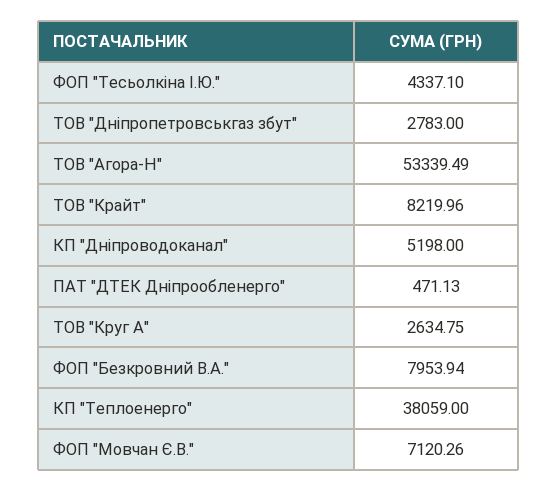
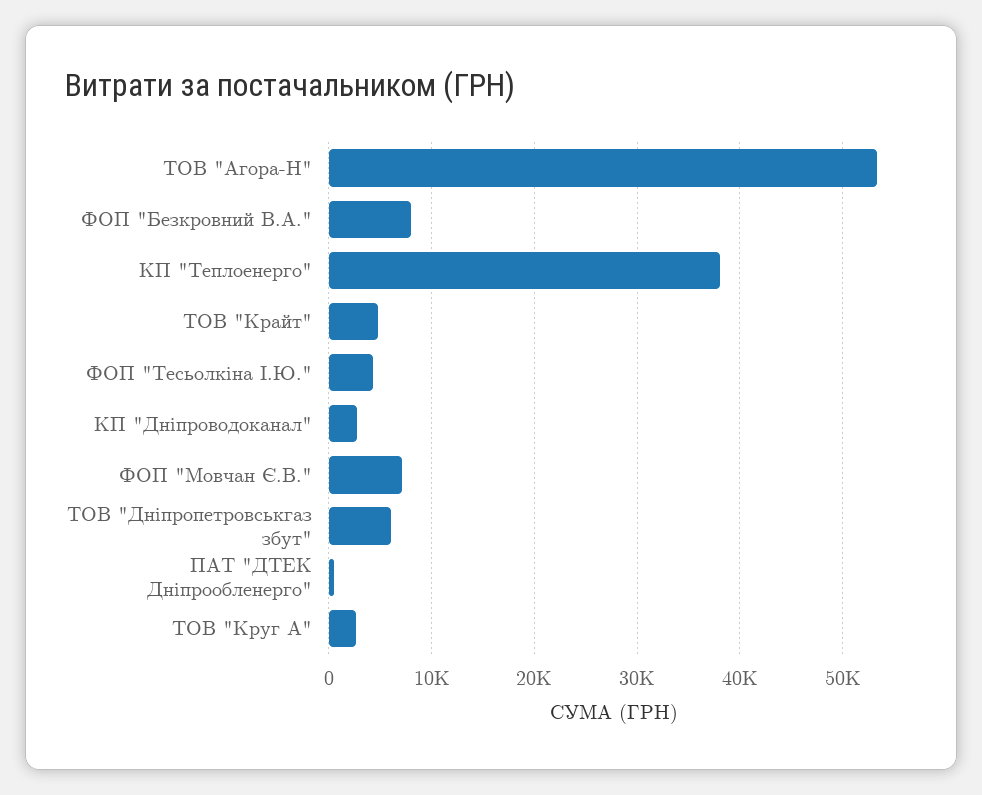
ТОВ "Дніпропетровськгаз збут": 2783 -> 6000
ТОВ "Крайт": 8219.96 -> 5000
КП "Дніпроводоканал": 5198 -> 3000

